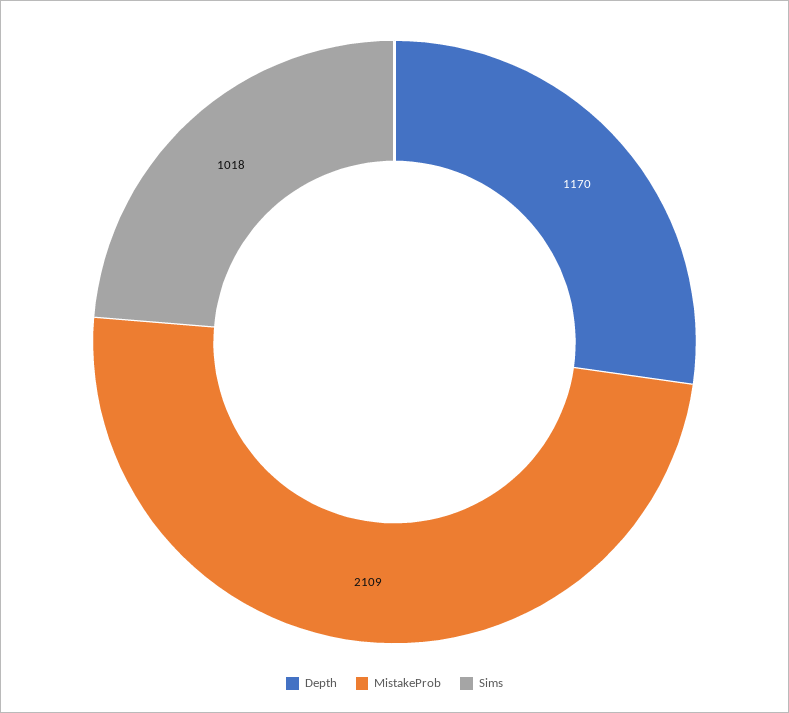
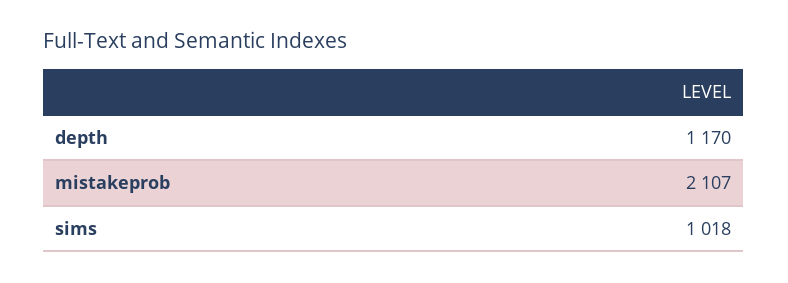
MistakeProb: 2109 -> 2107

